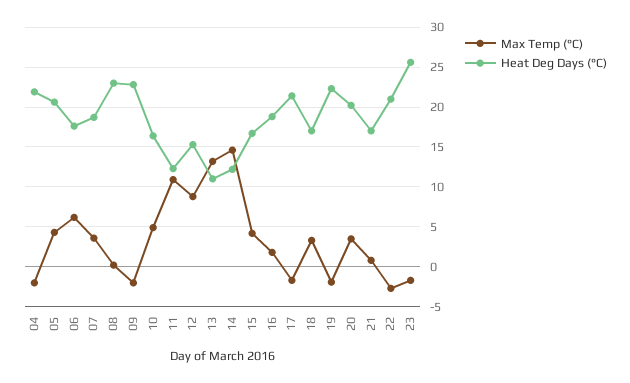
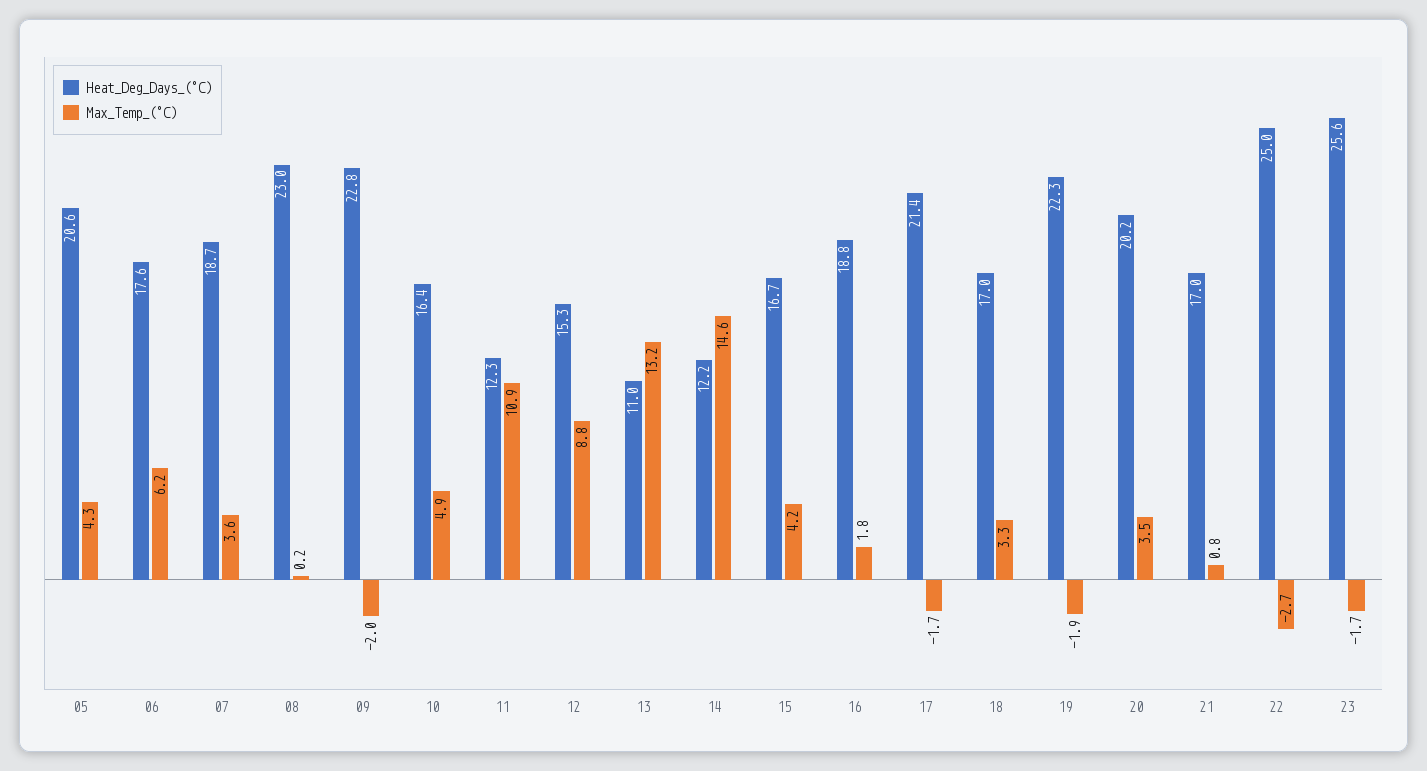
Max Temp (°C), 04: -2 -> none
Heat Deg Days (°C), 04: 22 -> none
Heat Deg Days (°C), 22: 21 -> 25

